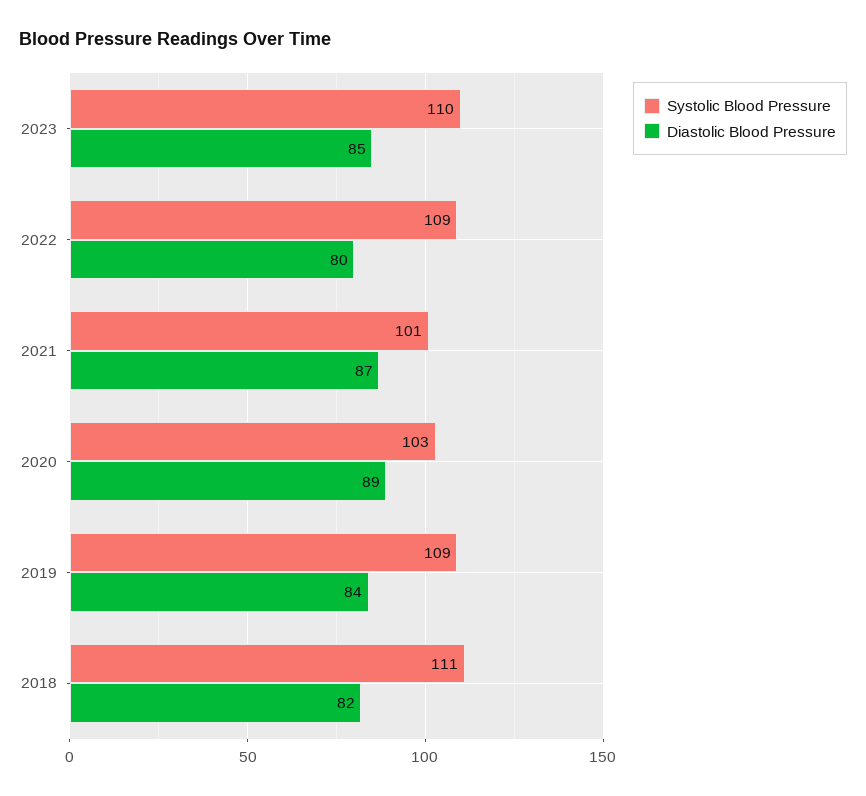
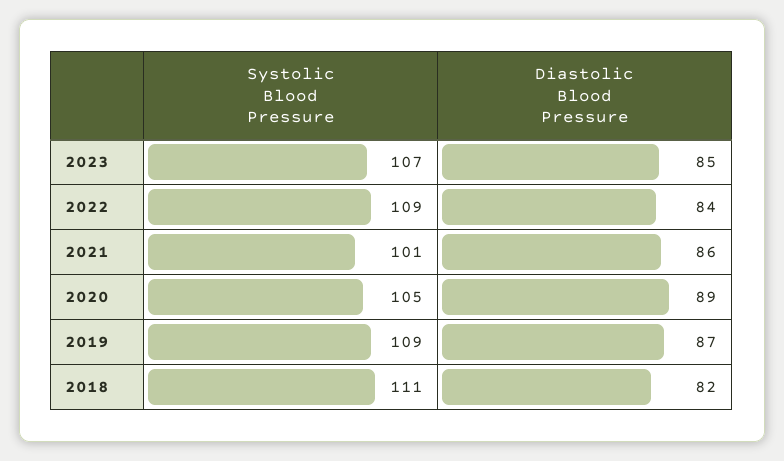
Systolic Blood Pressure, 2023: 110 -> 107
Diastolic Blood Pressure, 2022: 80 -> 84
Diastolic Blood Pressure, 2021: 87 -> 86
Systolic Blood Pressure, 2020: 103 -> 105
Diastolic Blood Pressure, 2019: 84 -> 87

